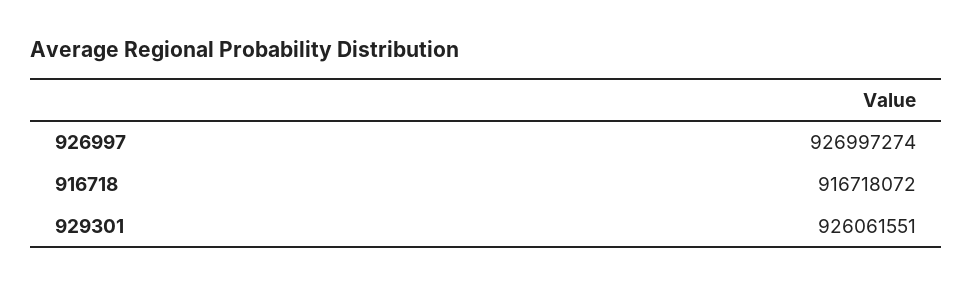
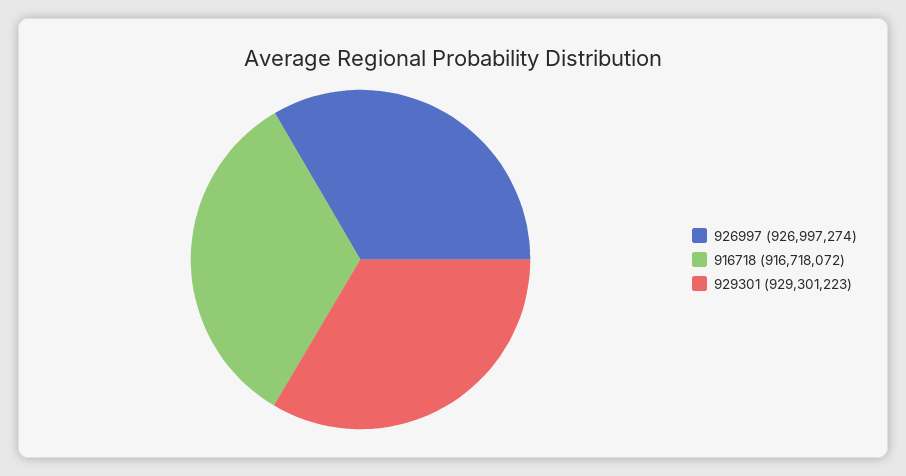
929301: 926061551 -> 929301223

